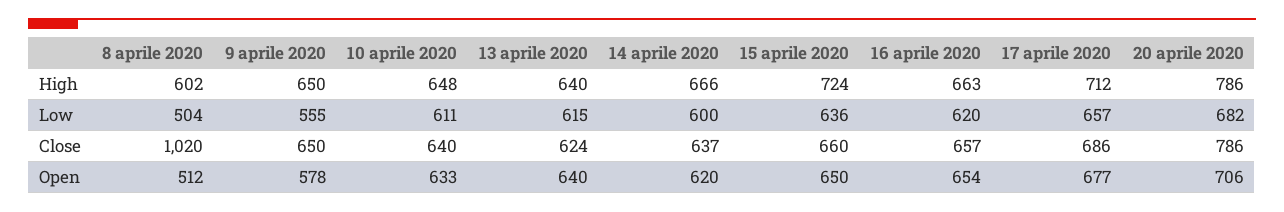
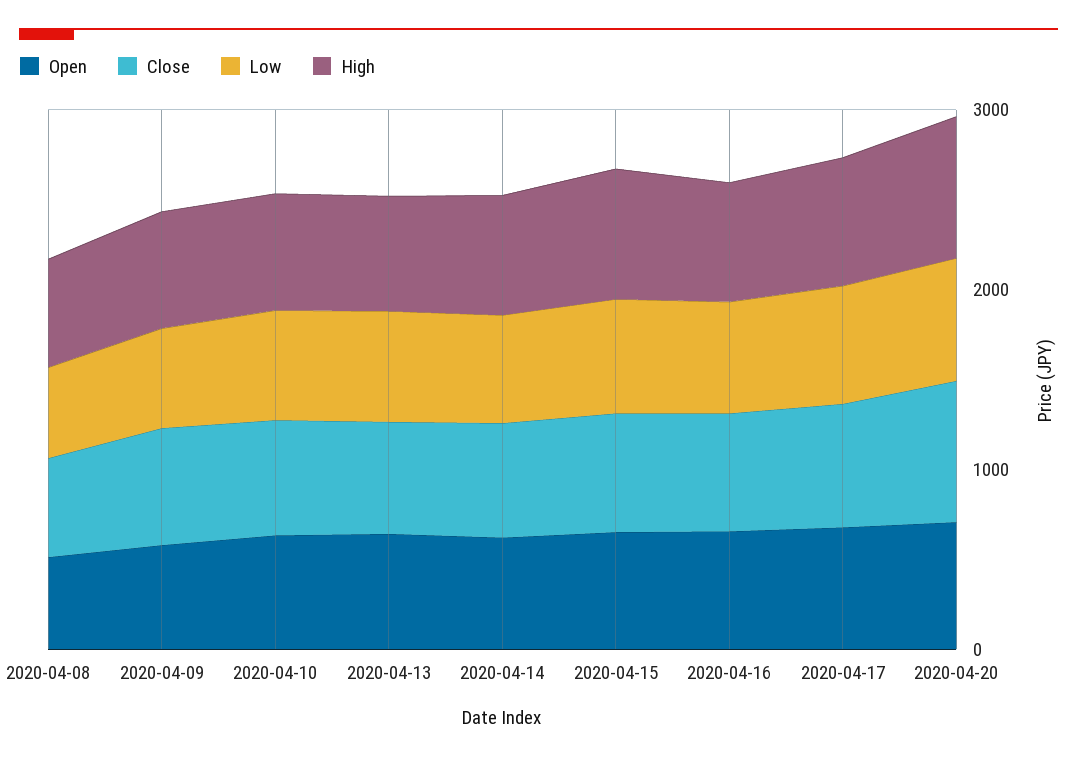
Close, 8 aprile 2020: 1020 -> 600

